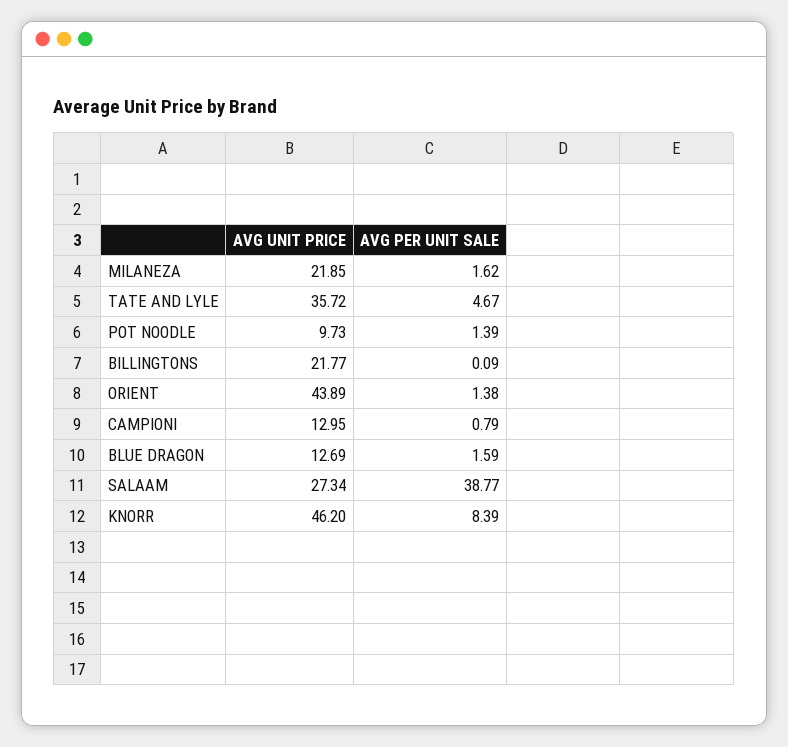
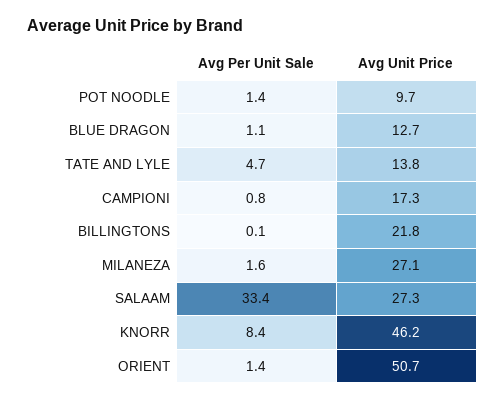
AVG UNIT PRICE, MILANEZA: 21.85 -> 27.1
AVG UNIT PRICE, TATE AND LYLE: 35.72 -> 13.8
AVG UNIT PRICE, ORIENT: 43.89 -> 50.7
AVG UNIT PRICE, CAMPIONI: 12.95 -> 17.3
AVG PER UNIT SALE, BLUE DRAGON: 1.59 -> 1.1
AVG PER UNIT SALE, SALAAM: 38.77 -> 33.4

